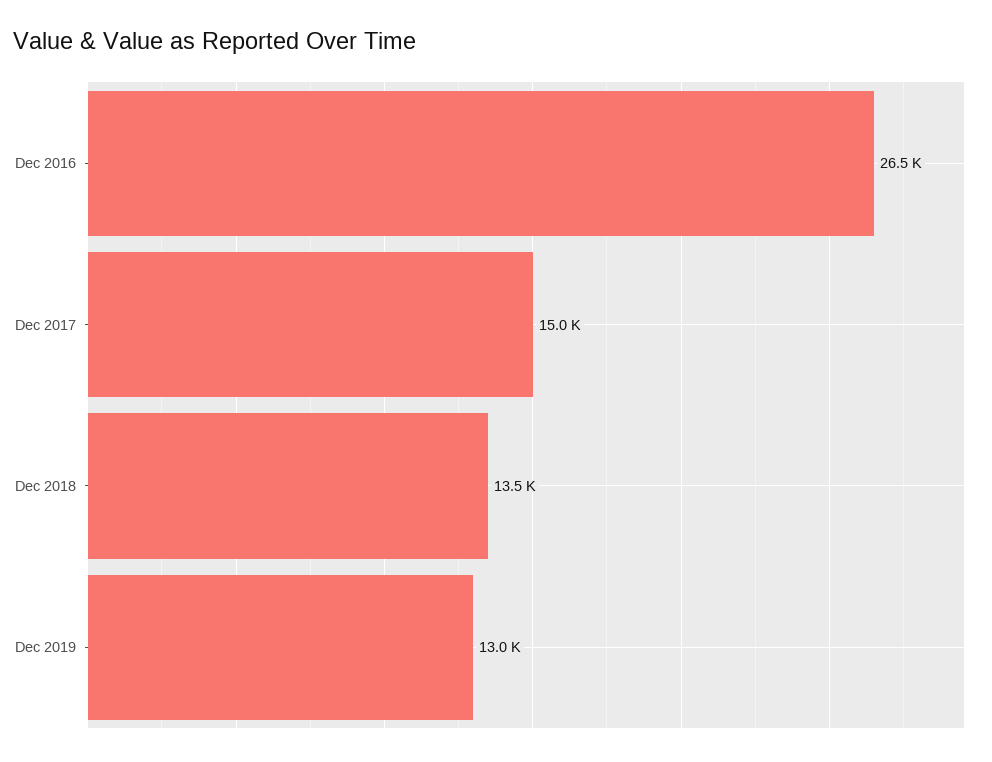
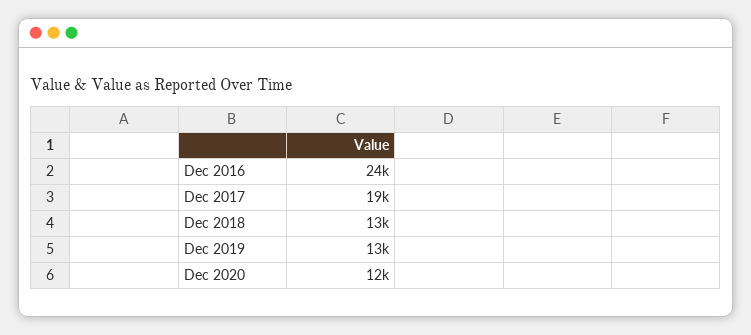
Dec 2016: 26500 -> 24000
Dec 2017: 15000 -> 19000
Dec 2020: none -> 12000

